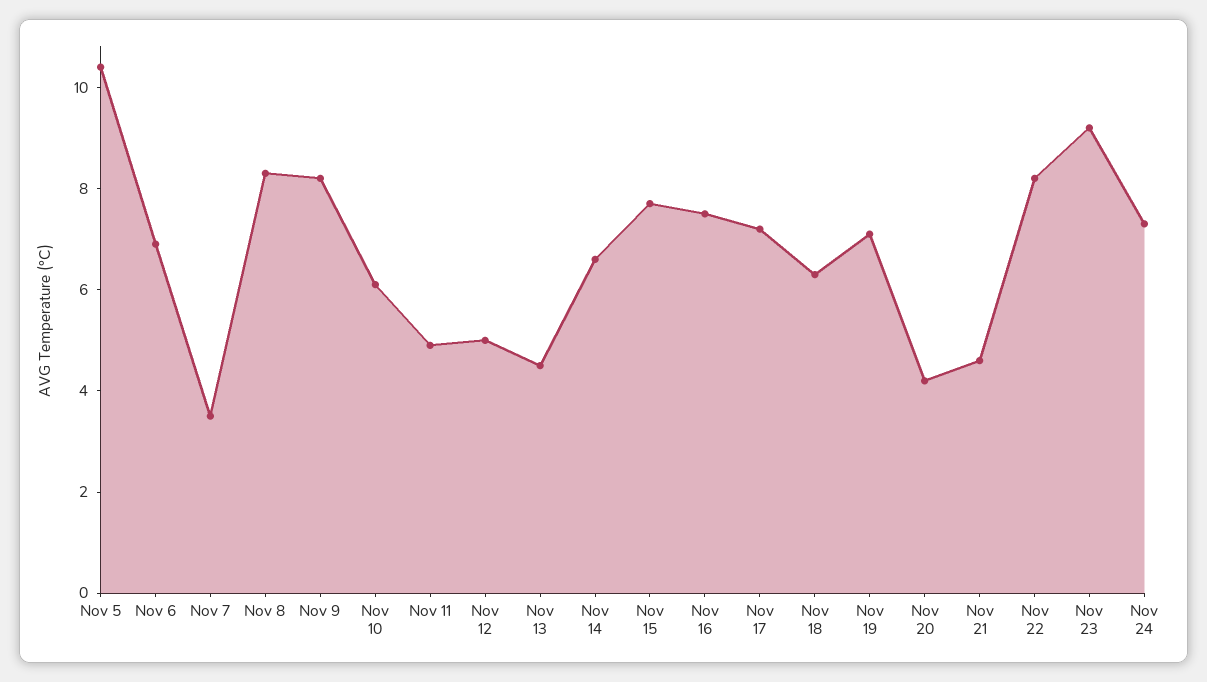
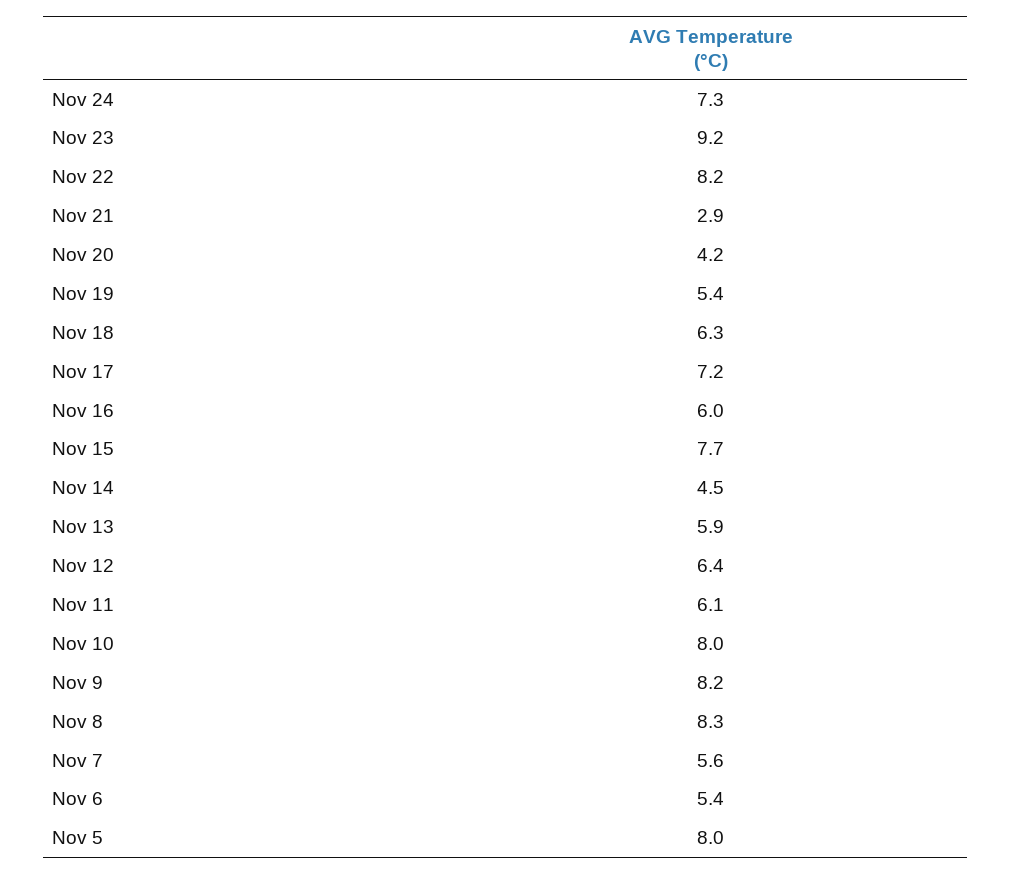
Nov 5: 10.5 -> 8
Nov 6: 7 -> 5.4
Nov 7: 3.5 -> 5.6
Nov 10: 6 -> 8
Nov 11: 5 -> 6.1
Nov 12: 5 -> 6.4
Nov 13: 4.5 -> 5.9
Nov 14: 6.5 -> 4.5
Nov 16: 7.5 -> 6
Nov 19: 7 -> 5.4
Nov 21: 4.5 -> 2.9

